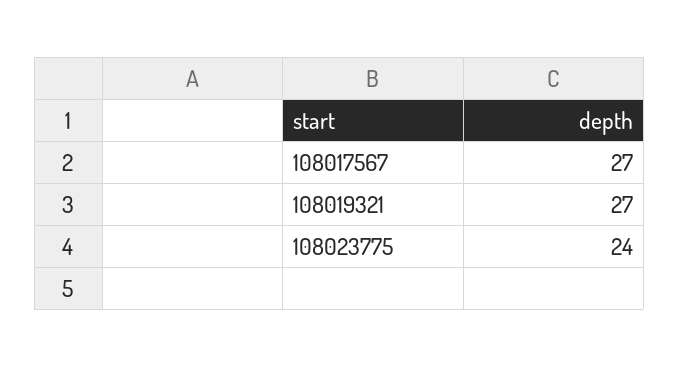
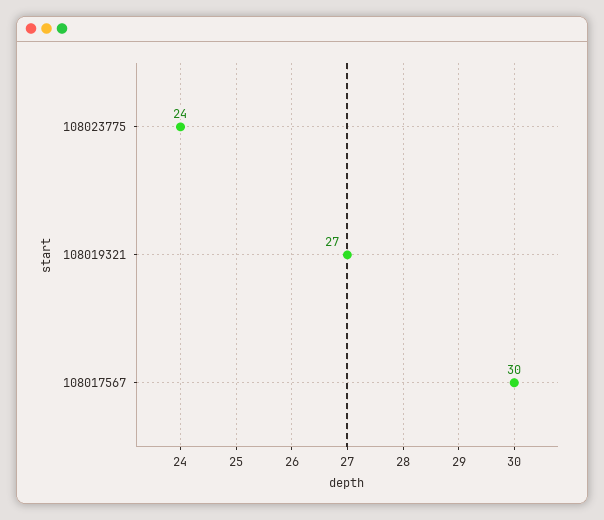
108017567: 27 -> 30

